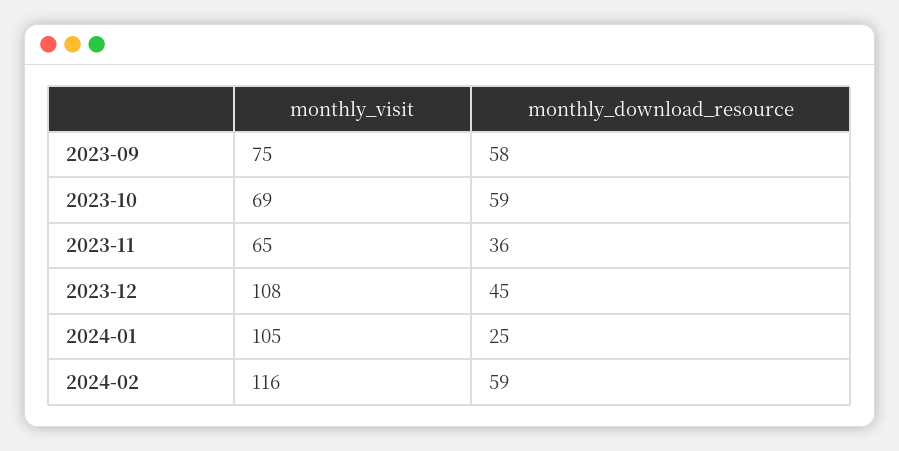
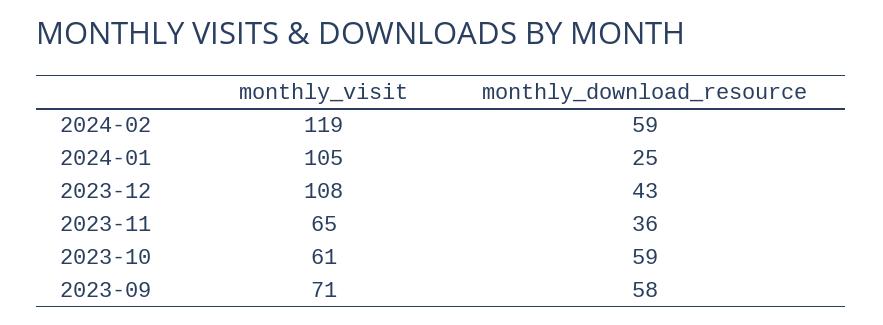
monthly_visit, 2023-09: 75 -> 71
monthly_visit, 2023-10: 69 -> 61
monthly_download_resource, 2023-12: 45 -> 43
monthly_visit, 2024-02: 116 -> 119

